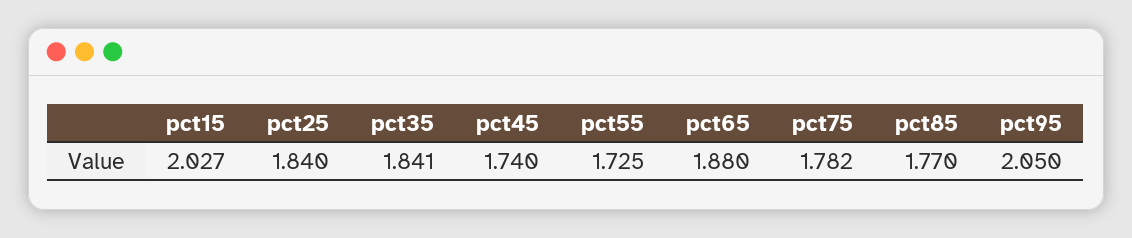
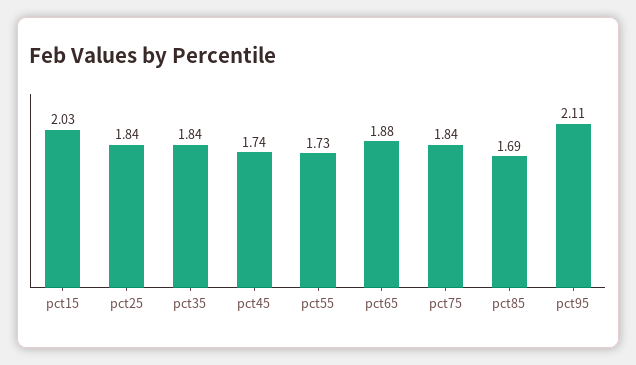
pct75: 1.782 -> 1.84
pct85: 1.77 -> 1.69
pct95: 2.05 -> 2.11

